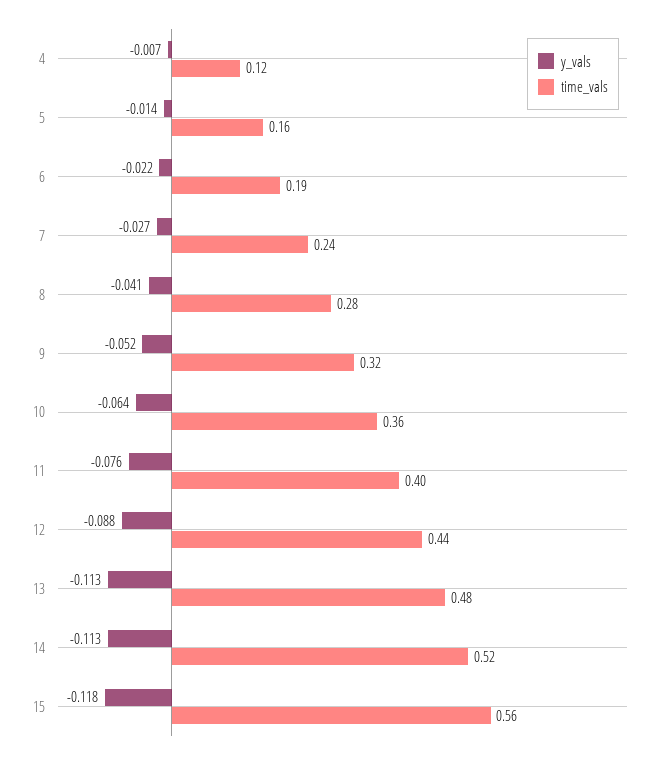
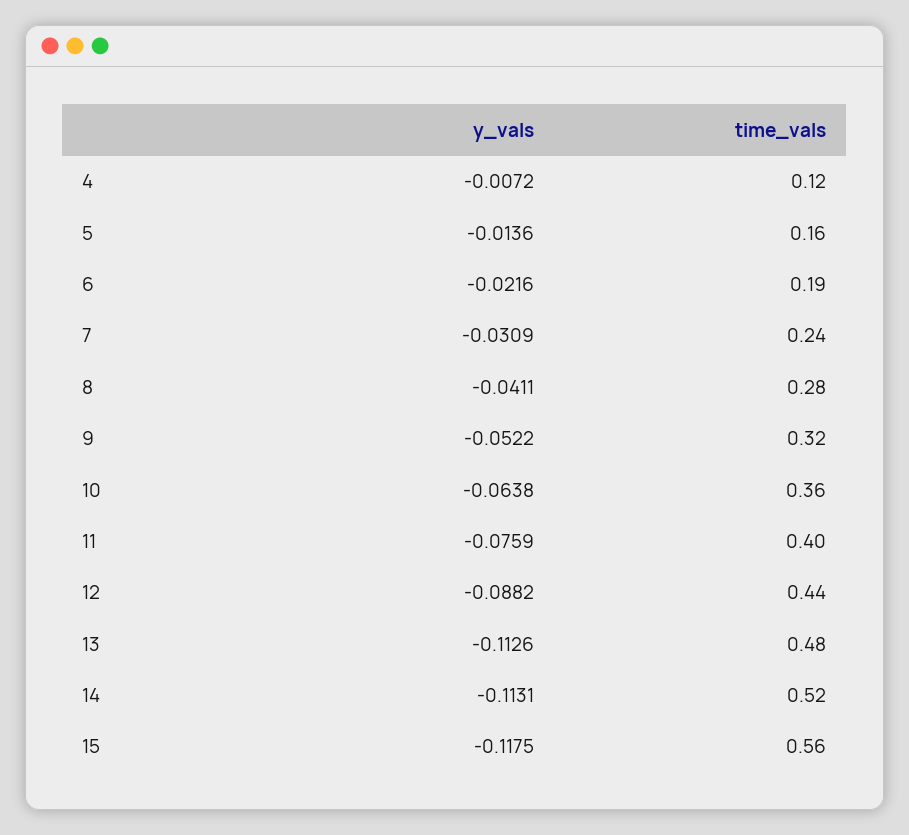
y_vals, 7: -0.027 -> -0.0309

